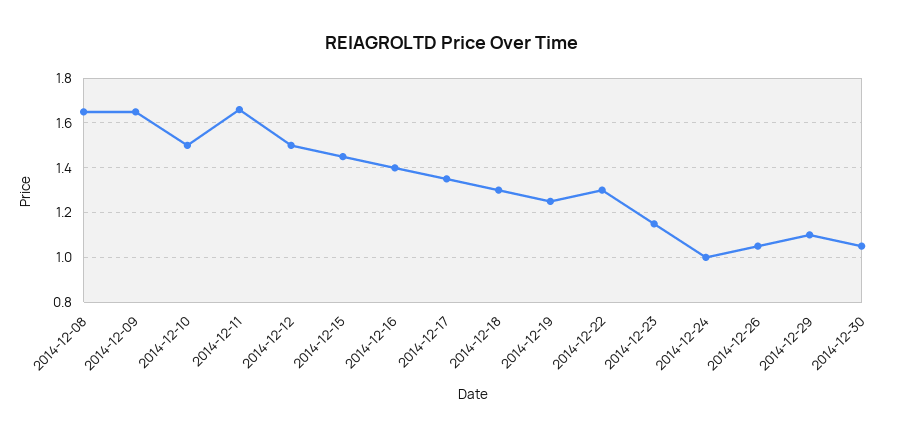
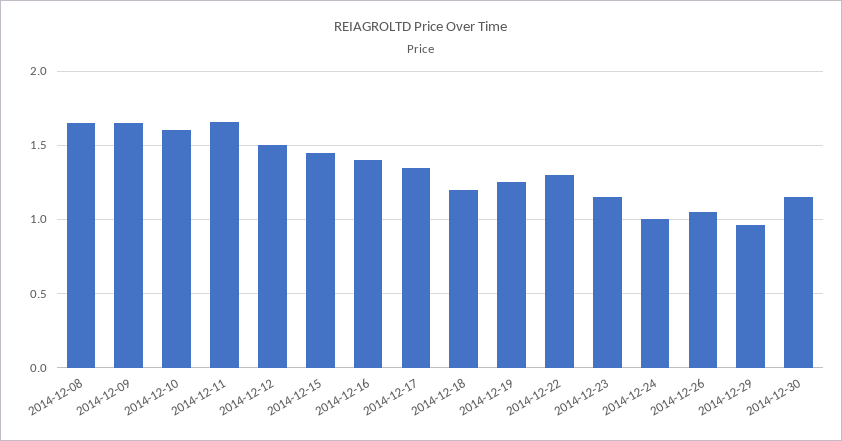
2014-12-10: 1.5 -> 1.6
2014-12-18: 1.3 -> 1.2
2014-12-29: 1.1 -> 0.95
2014-12-30: 1.05 -> 1.15

